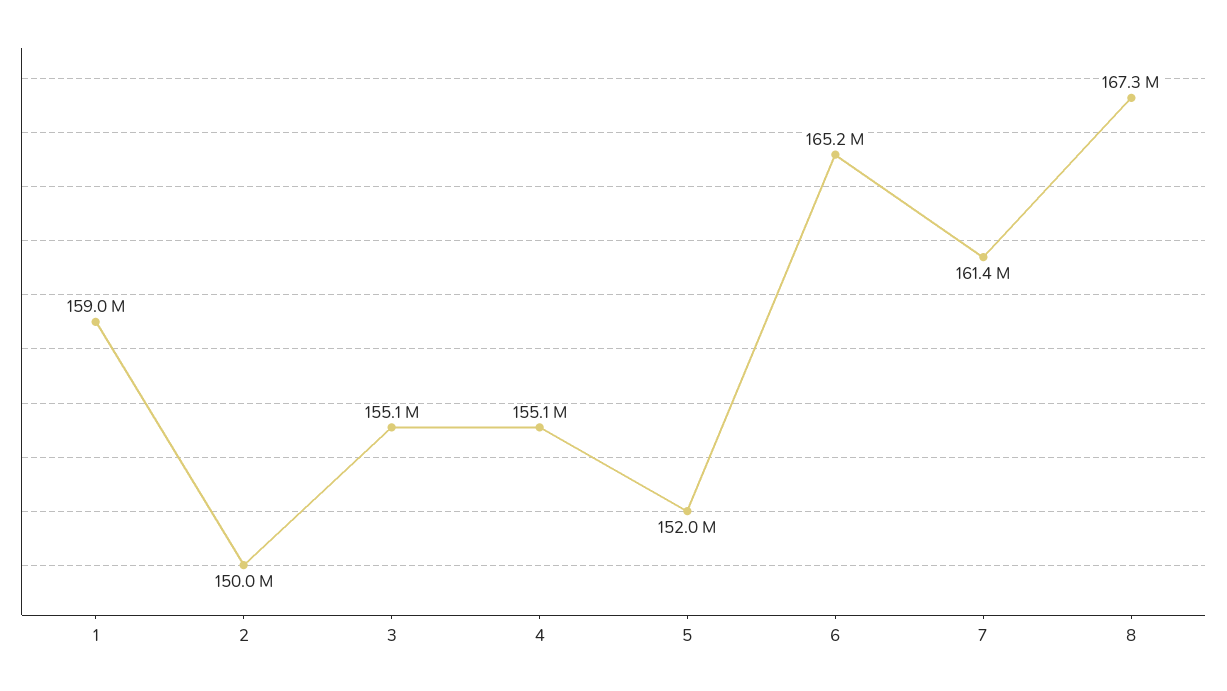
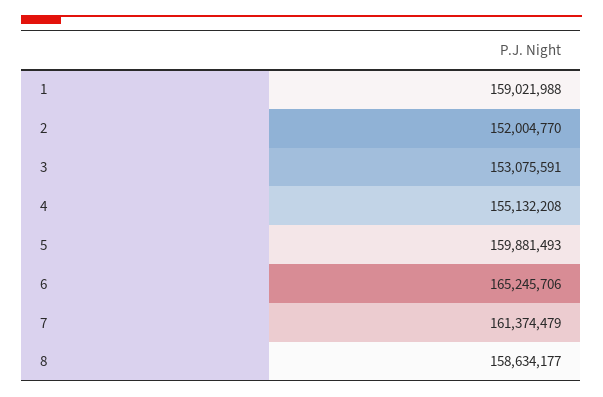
2: 150000000 -> 152004770
3: 155100000 -> 153075591
5: 152000000 -> 159881493
8: 167300000 -> 158634177

